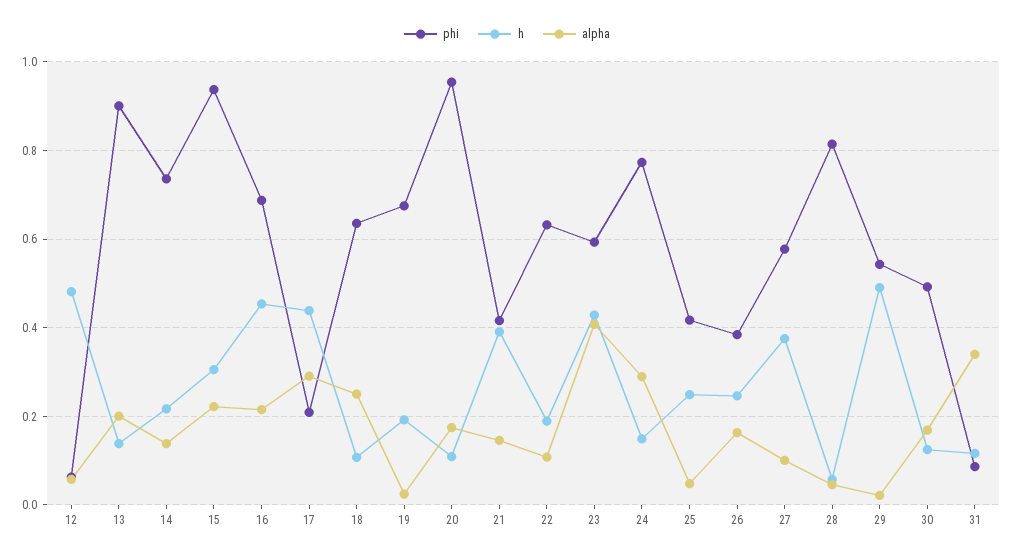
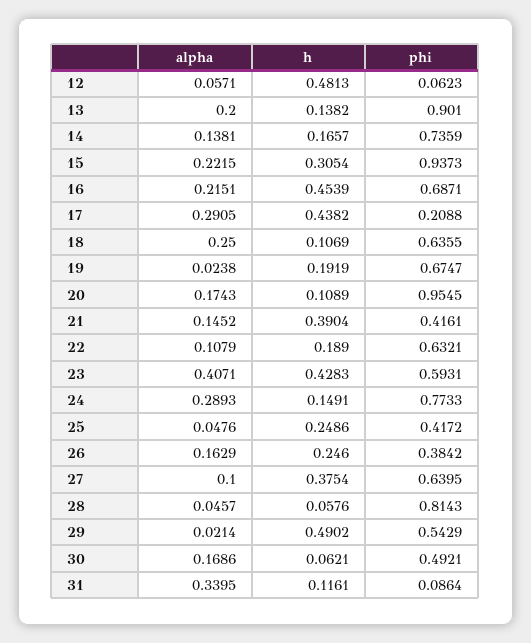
h, 14: 0.22 -> 0.1657
phi, 27: 0.58 -> 0.6395
h, 30: 0.12 -> 0.0621

